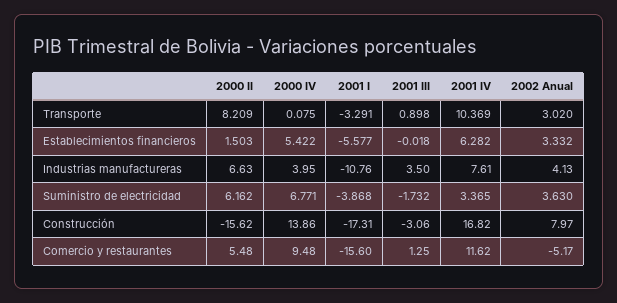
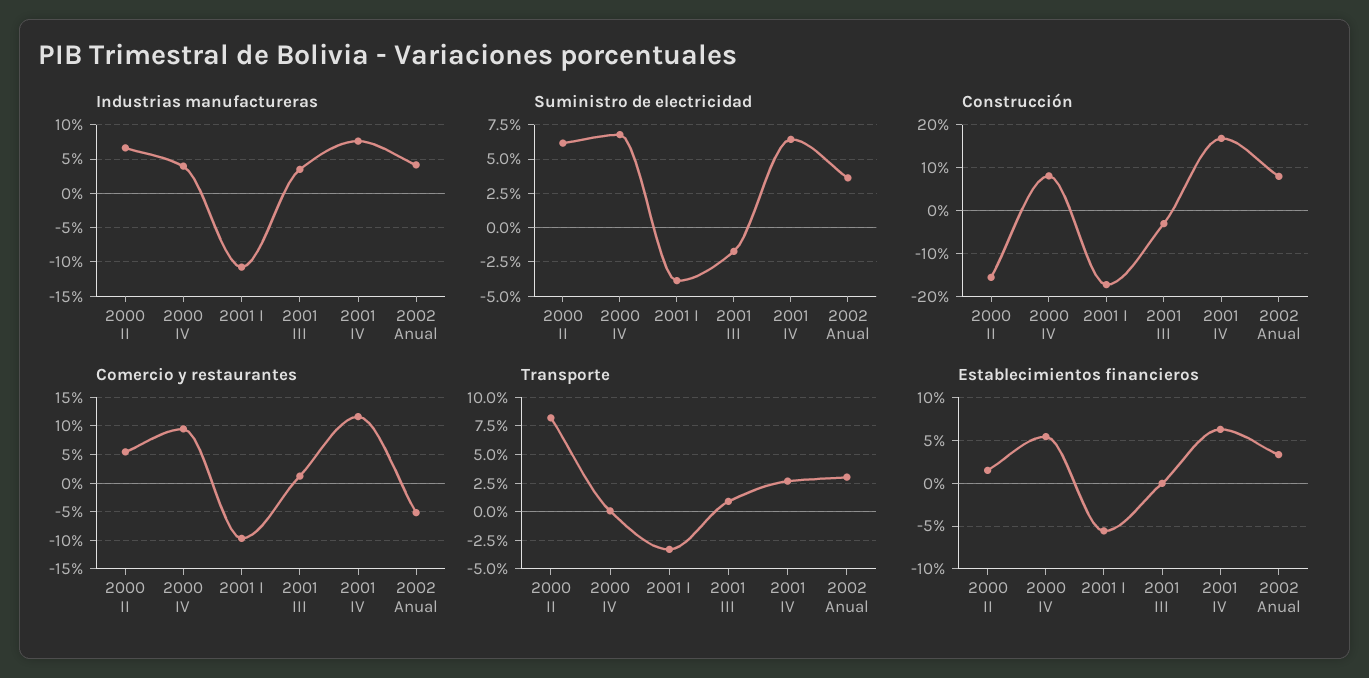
Transporte, 2001 IV: 10.369 -> 2.5
Suministro de electricidad, 2001 IV: 3.365 -> 6.5
Construcción, 2000 IV: 13.86 -> 8
Comercio y restaurantes, 2001 I: -15.6 -> -10

